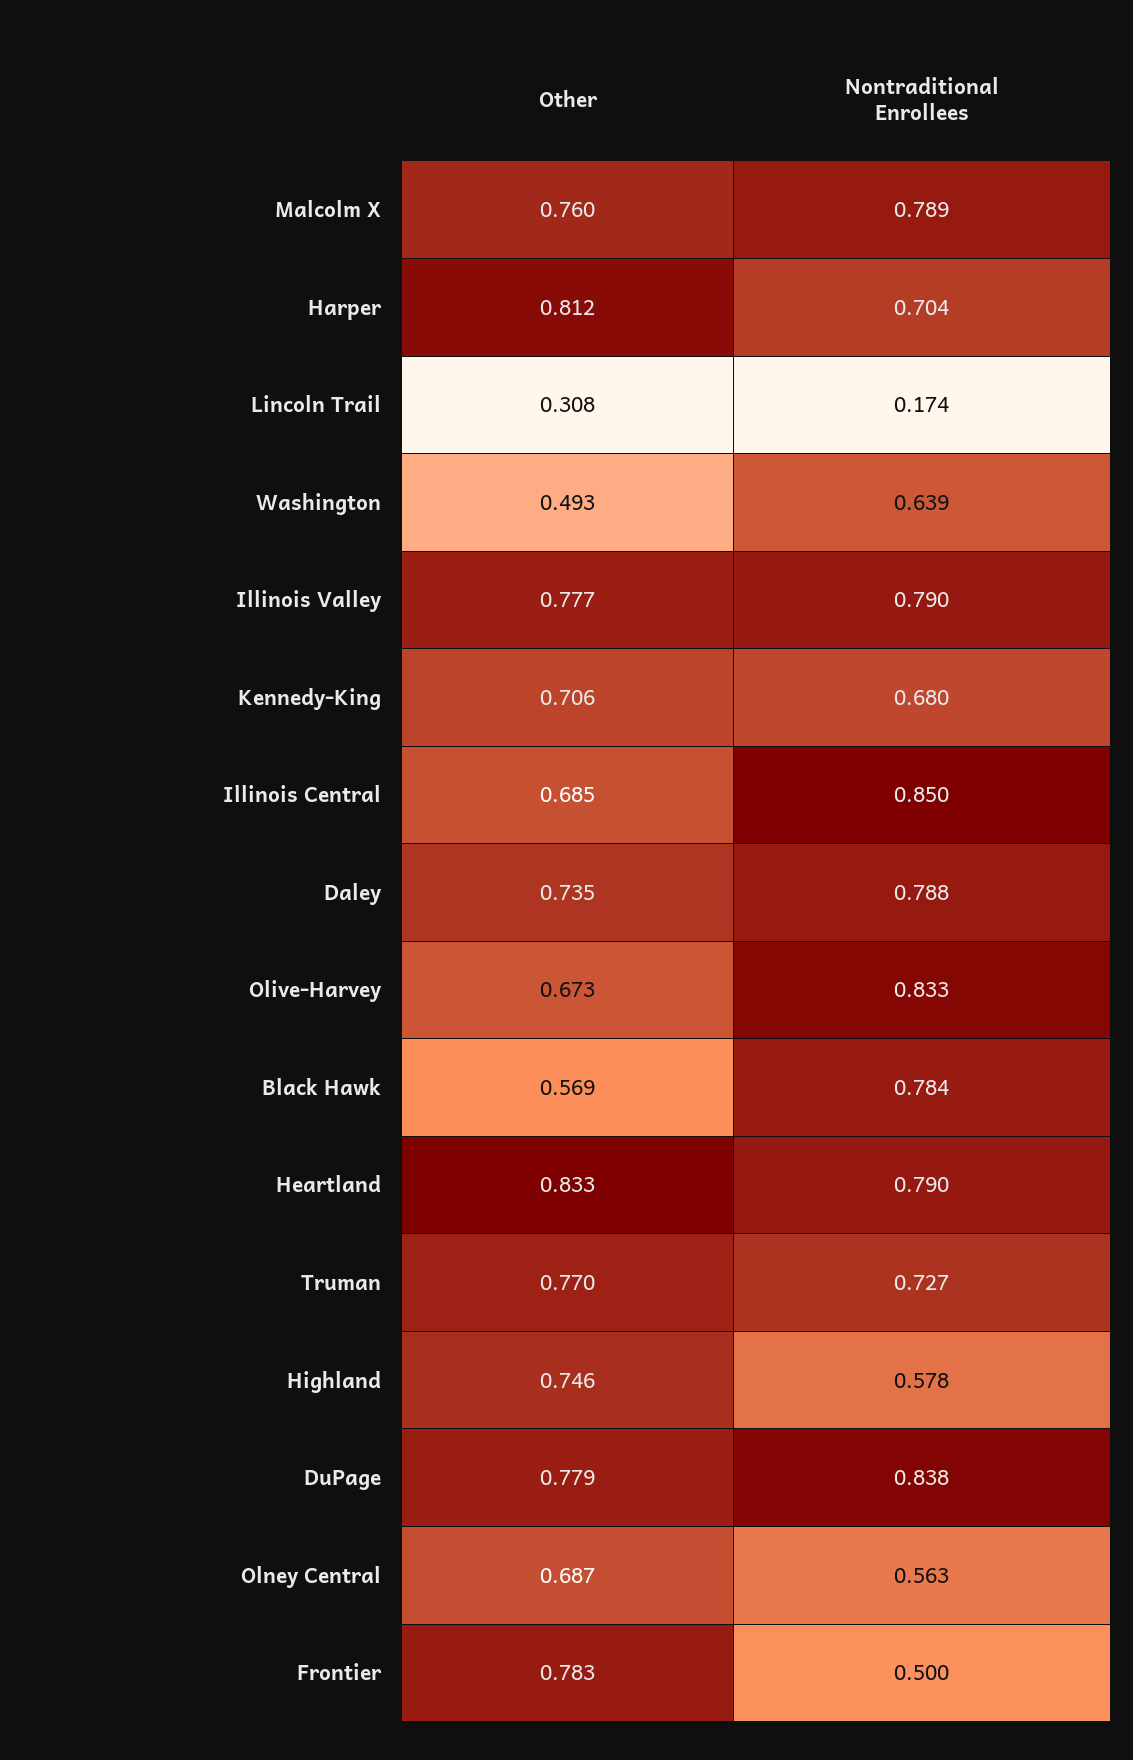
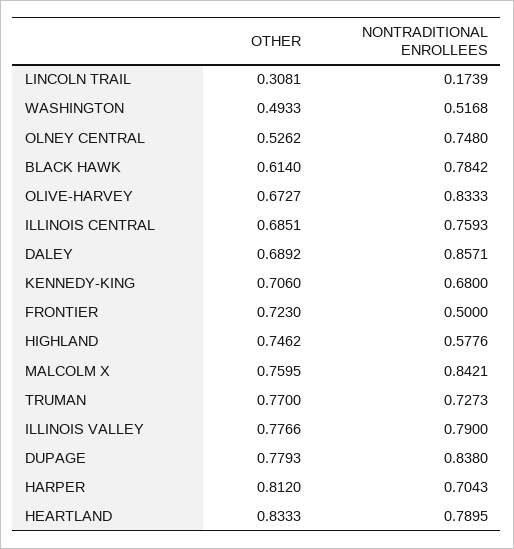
Nontraditional Enrollees, Malcolm X: 0.789 -> 0.8421
Nontraditional Enrollees, Washington: 0.639 -> 0.5168
Nontraditional Enrollees, Illinois Central: 0.85 -> 0.7593
Other, Daley: 0.735 -> 0.6892
Nontraditional Enrollees, Daley: 0.788 -> 0.8571
Other, Black Hawk: 0.569 -> 0.614
Other, Olney Central: 0.687 -> 0.5262
Nontraditional Enrollees, Olney Central: 0.563 -> 0.748
Other, Frontier: 0.783 -> 0.723

